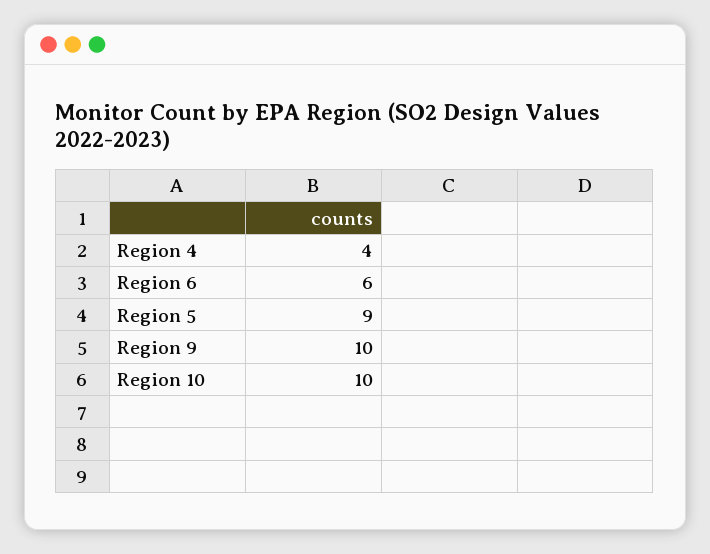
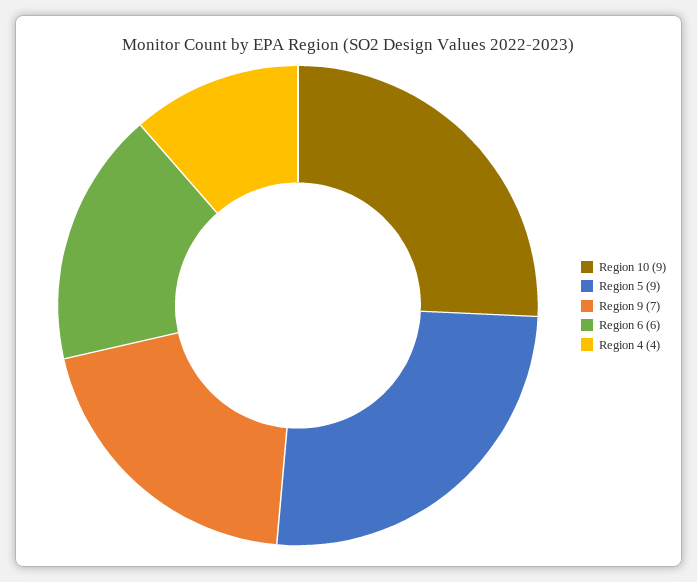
Region 9: 10 -> 7
Region 10: 10 -> 9

